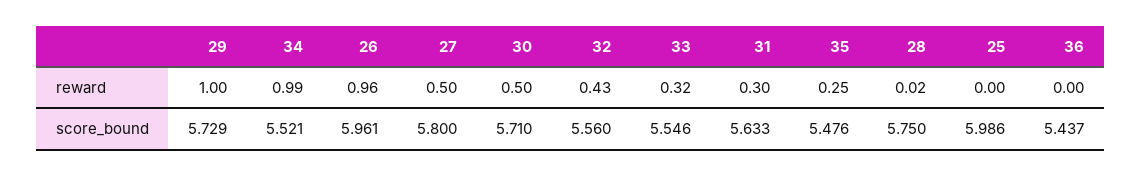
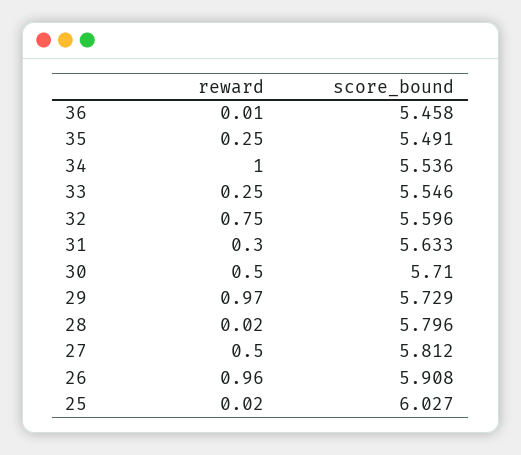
29, reward: 1 -> 0.97
34, reward: 0.99 -> 1
32, reward: 0.43 -> 0.75
33, reward: 0.32 -> 0.25
25, reward: 0 -> 0.02
36, reward: 0 -> 0.01
34, score_bound: 5.521 -> 5.536
26, score_bound: 5.961 -> 5.908
27, score_bound: 5.8 -> 5.812
32, score_bound: 5.56 -> 5.596
35, score_bound: 5.476 -> 5.491
28, score_bound: 5.75 -> 5.796
25, score_bound: 5.986 -> 6.027
36, score_bound: 5.437 -> 5.458

